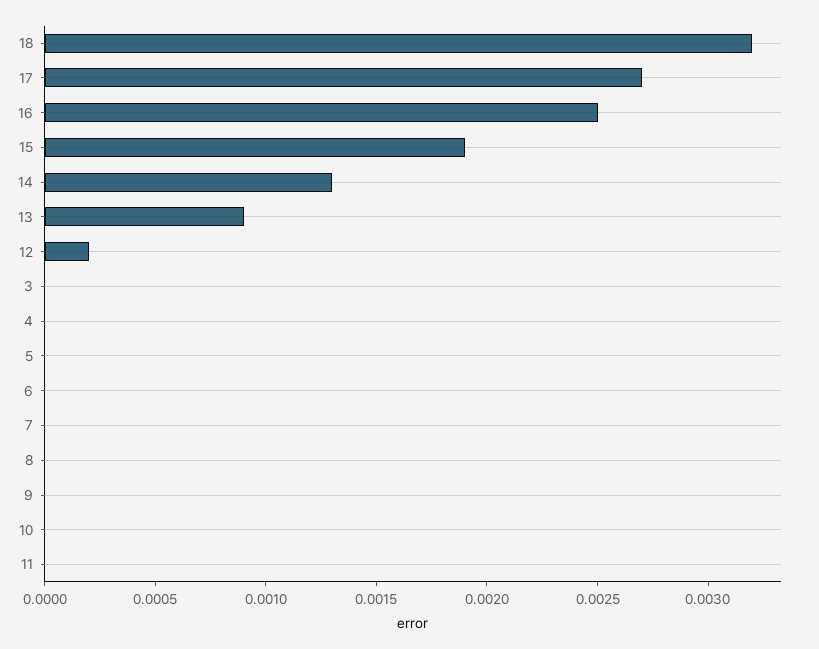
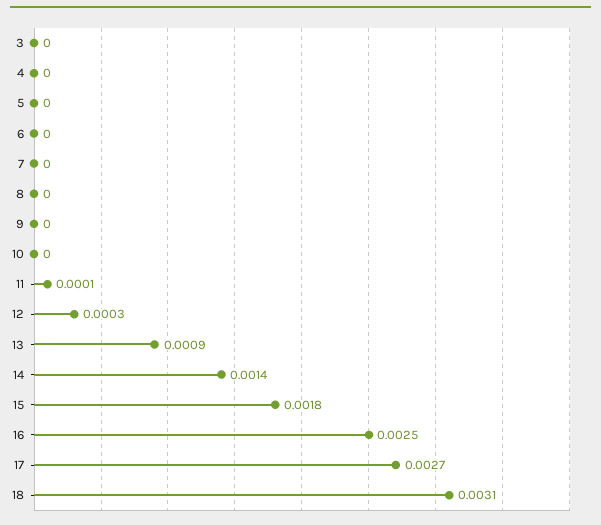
18: 0.0032 -> 0.0031
15: 0.0019 -> 0.0018
14: 0.0013 -> 0.0014
12: 0.0002 -> 0.0003
11: 0 -> 0.0001

